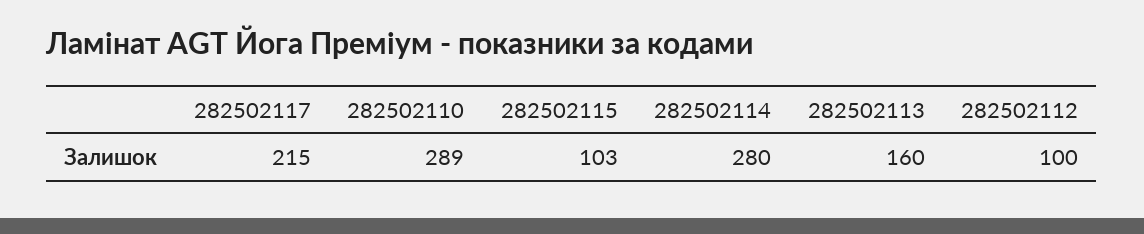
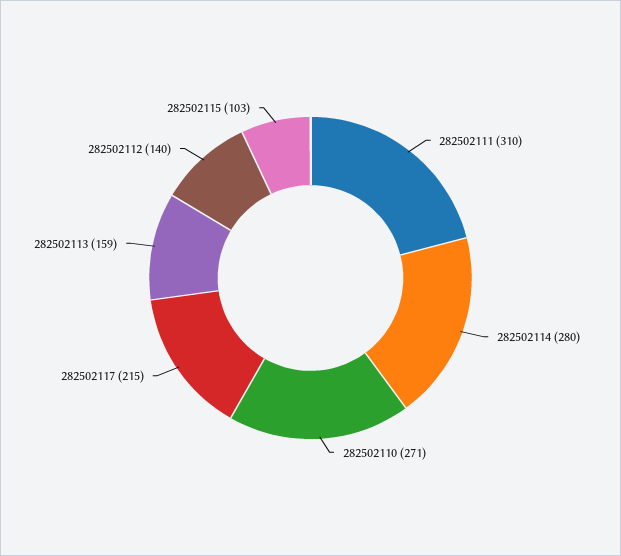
282502110: 289 -> 271
282502113: 160 -> 159
282502112: 100 -> 140
282502111: none -> 310

